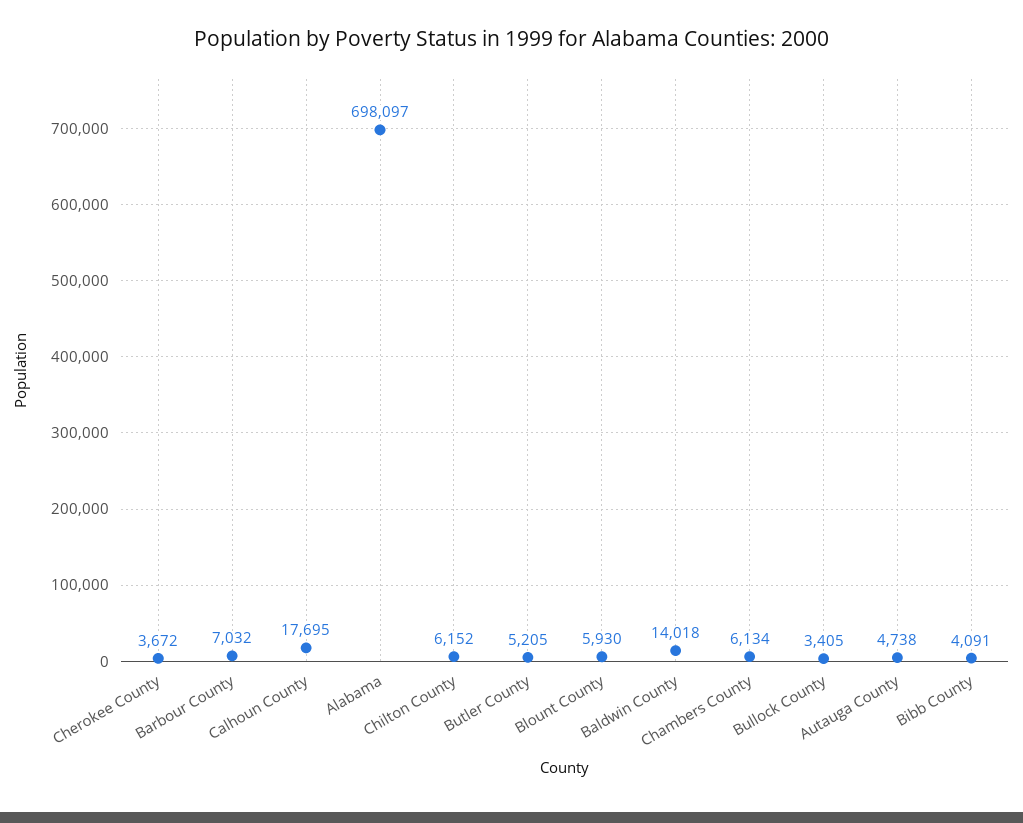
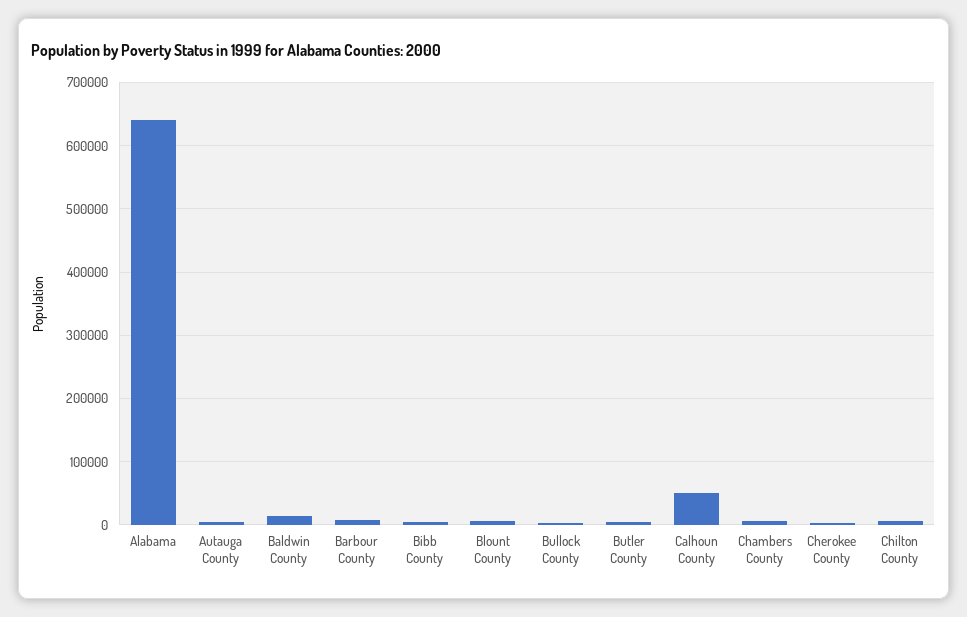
Calhoun County: 17695 -> 50000
Alabama: 698097 -> 640000

